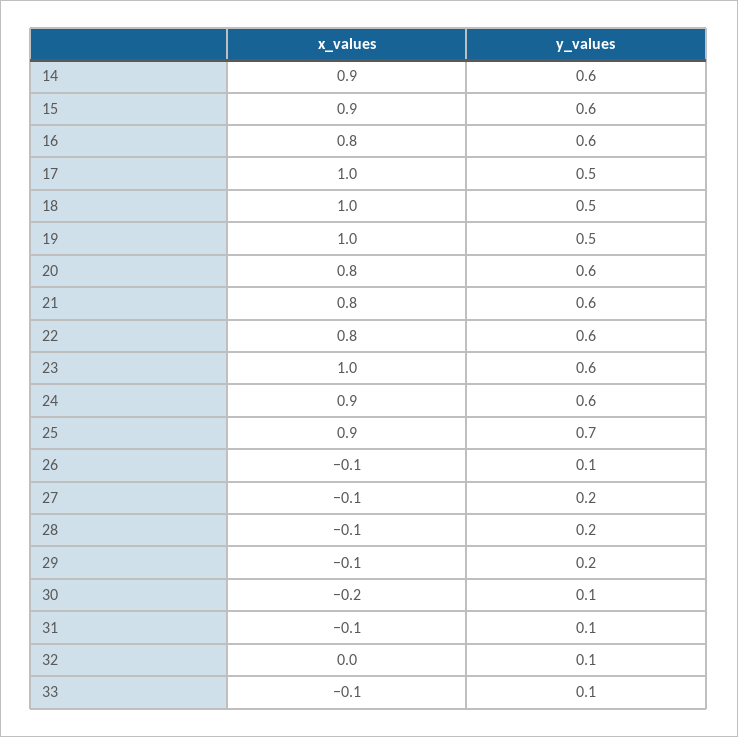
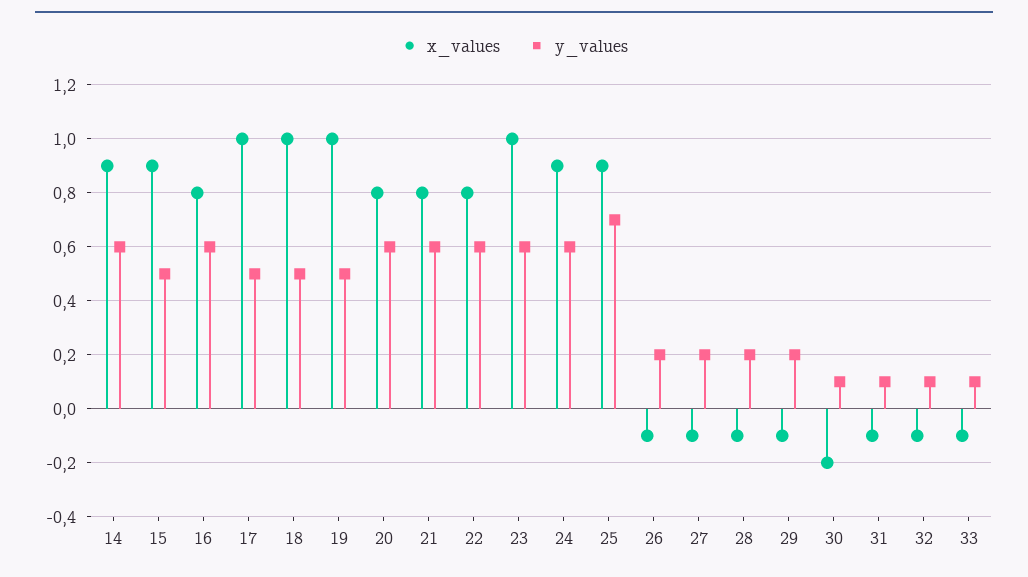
y_values, 15: 0.6 -> 0.5
y_values, 26: 0.1 -> 0.2
x_values, 32: 0 -> -0.1

